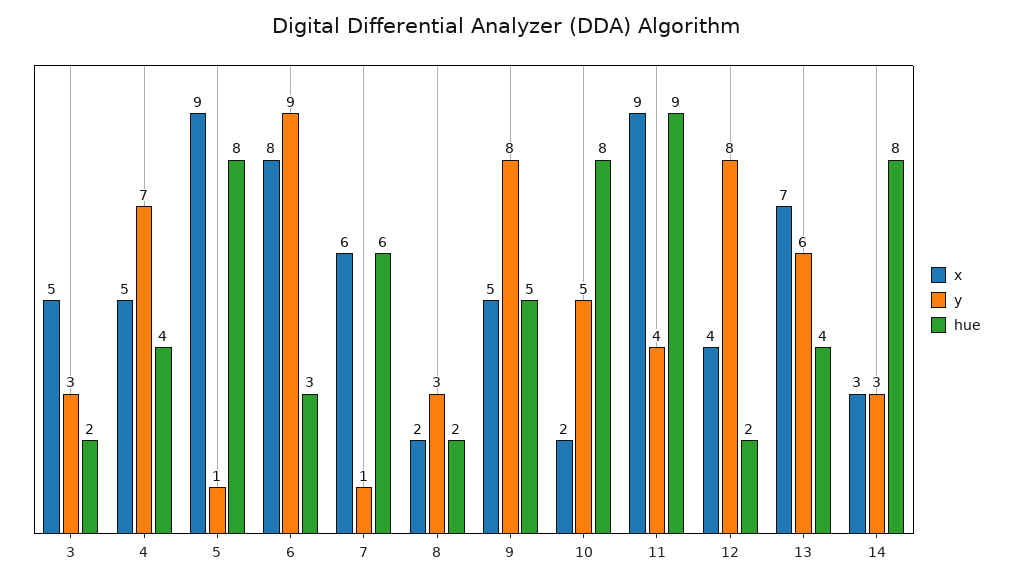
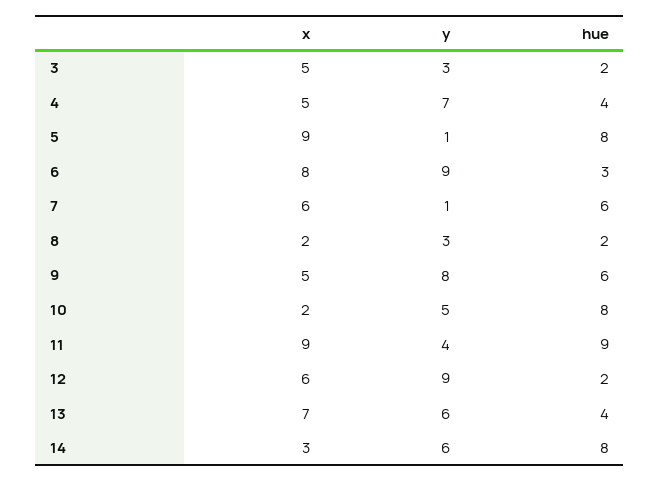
hue, 9: 5 -> 6
x, 12: 4 -> 6
y, 12: 8 -> 9
y, 14: 3 -> 6

